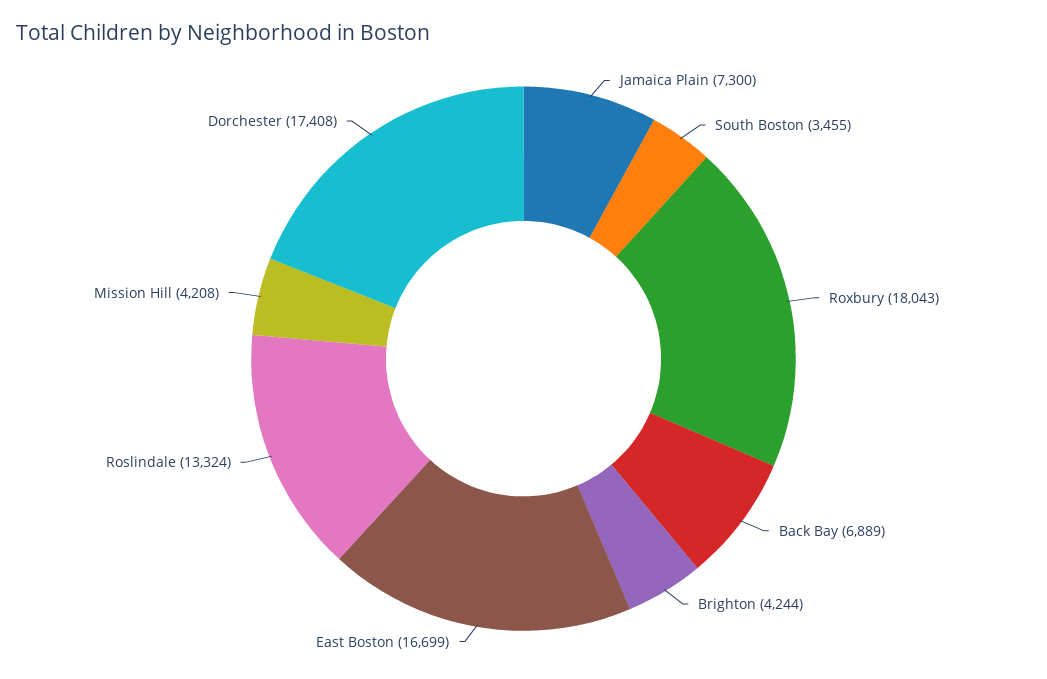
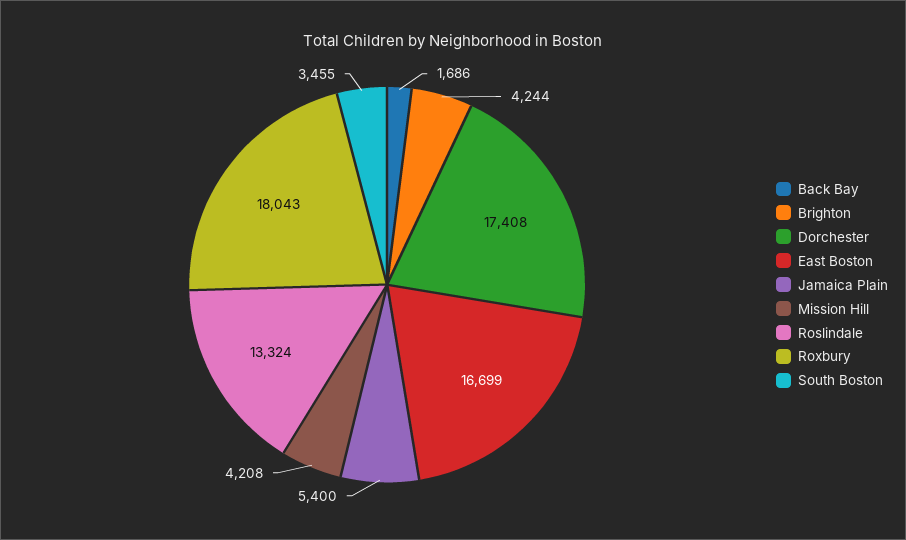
Jamaica Plain: 7300 -> 5400
Back Bay: 6889 -> 1686

